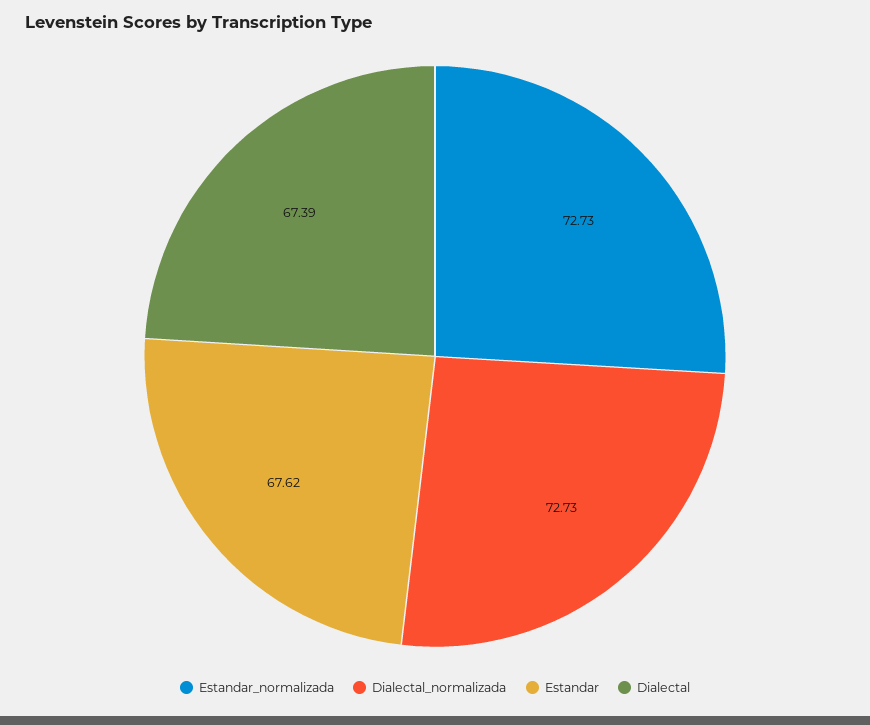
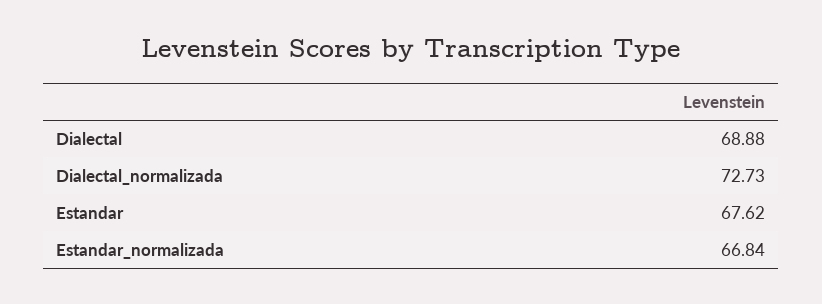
Estandar_normalizada: 72.73 -> 66.84
Dialectal: 67.39 -> 68.88

